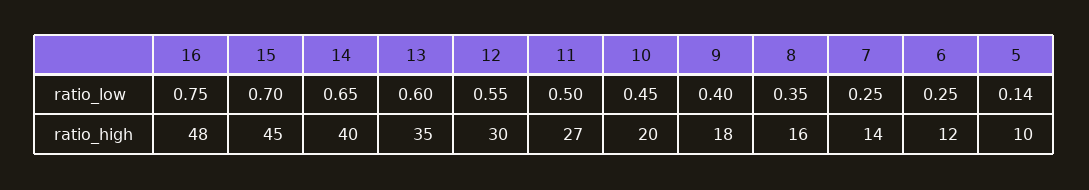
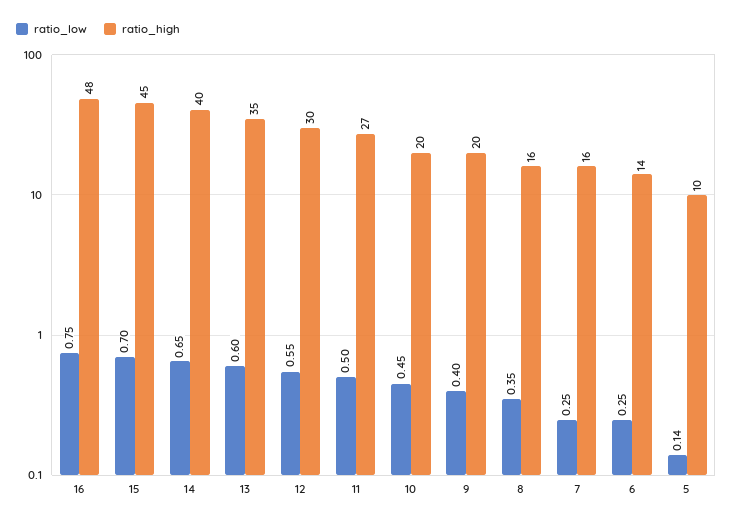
ratio_high, 9: 18 -> 20
ratio_high, 7: 14 -> 16
ratio_high, 6: 12 -> 14

